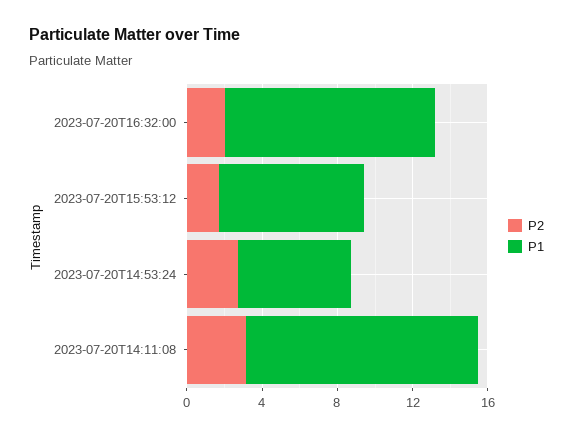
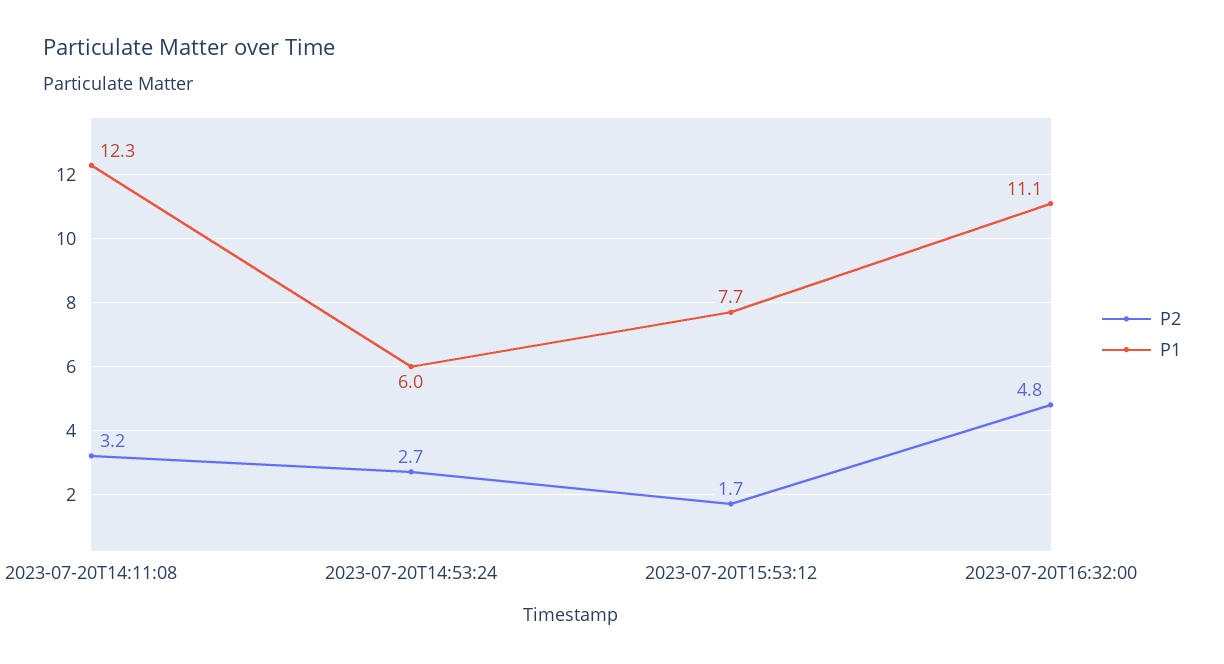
P2, 2023-07-20T16:32:00: 2 -> 4.8

